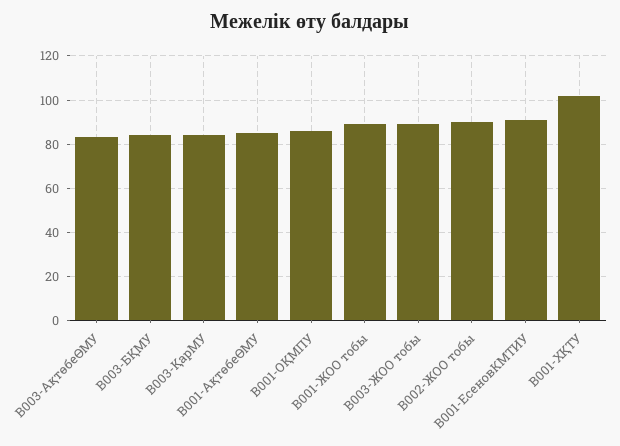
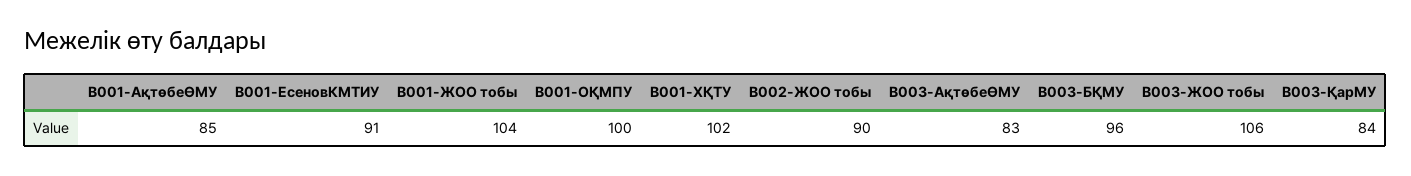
B003-БҚМУ: 85 -> 96
B001-ОҚМПУ: 85 -> 100
B001-ЖОО тобы: 90 -> 104
B003-ЖОО тобы: 90 -> 106

